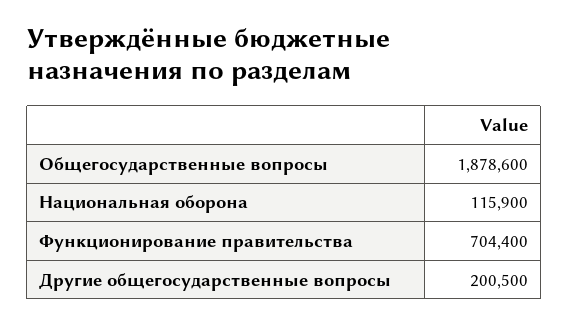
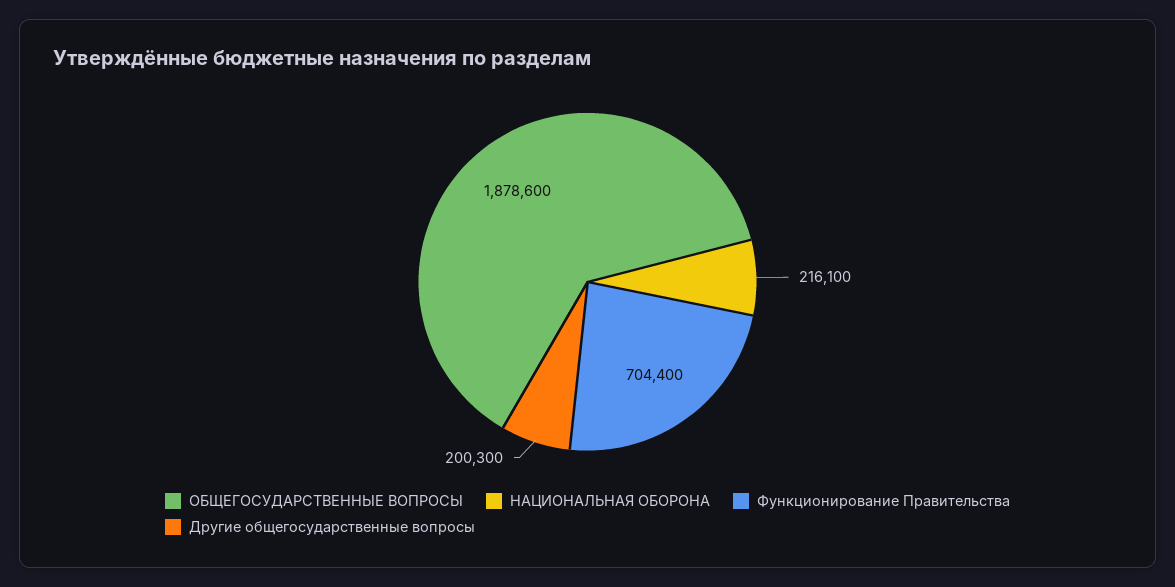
Национальная оборона: 115900 -> 216100
Другие общегосударственные вопросы: 200500 -> 200300

